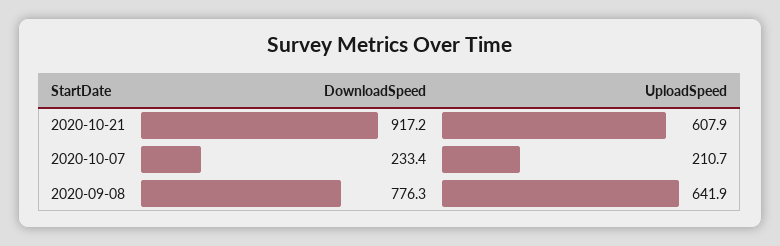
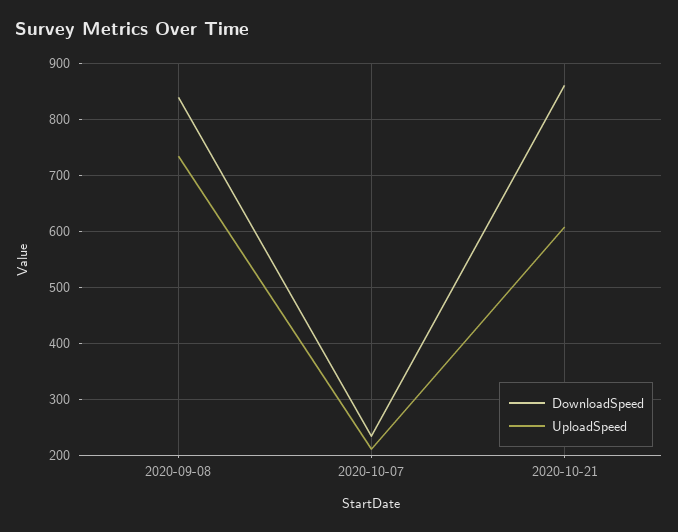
DownloadSpeed, 2020-10-21: 917.2 -> 860
DownloadSpeed, 2020-09-08: 776.3 -> 840
UploadSpeed, 2020-09-08: 641.9 -> 740

